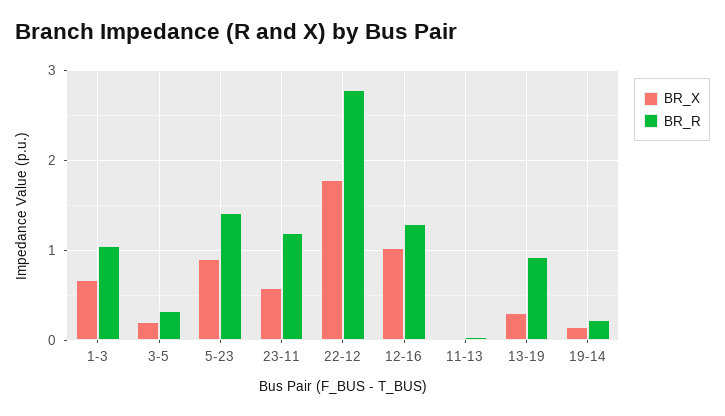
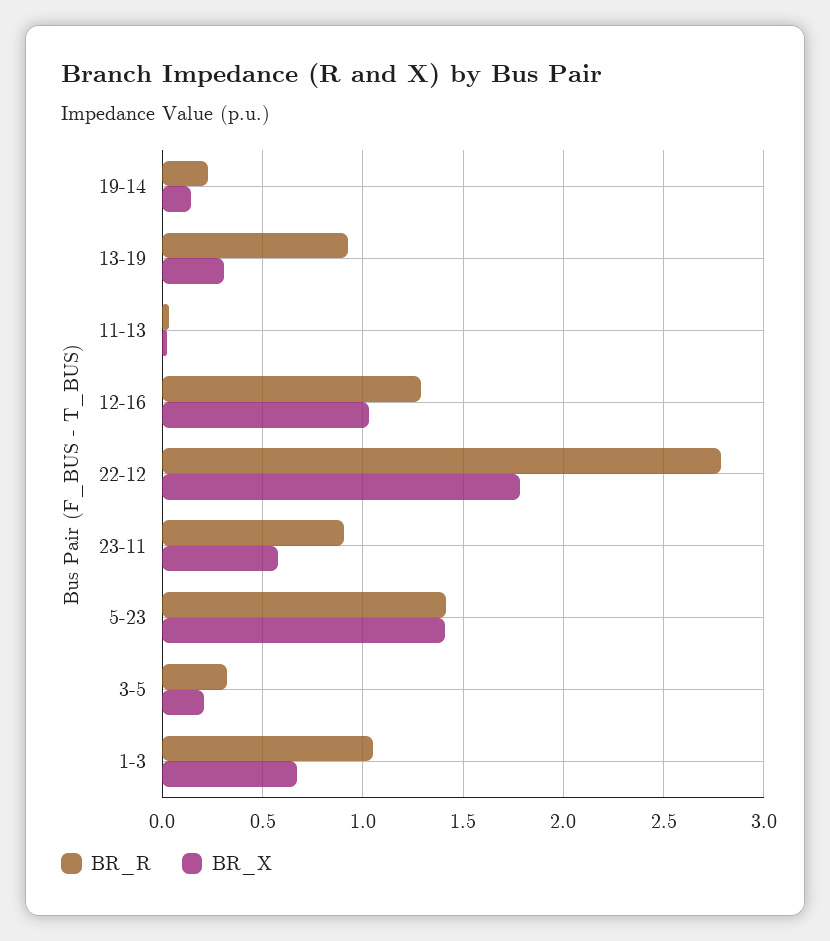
BR_X, 5-23: 0.9 -> 1.4
BR_R, 23-11: 1.2 -> 0.9

